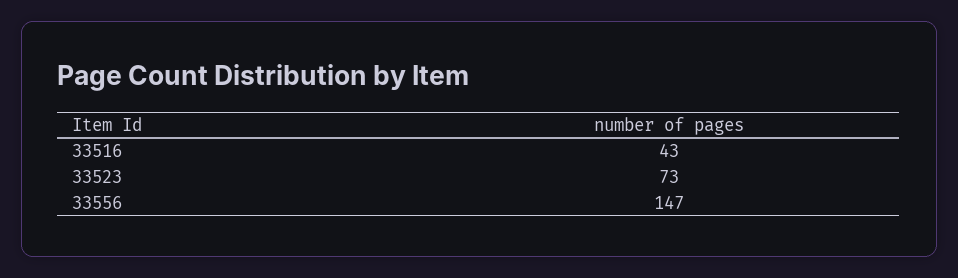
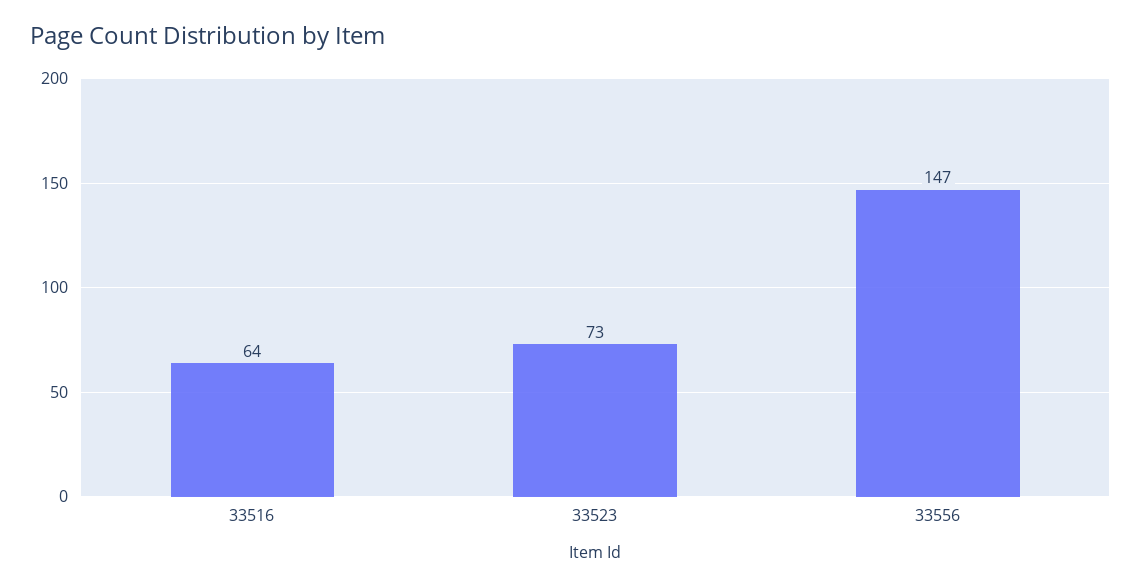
33516: 43 -> 64

